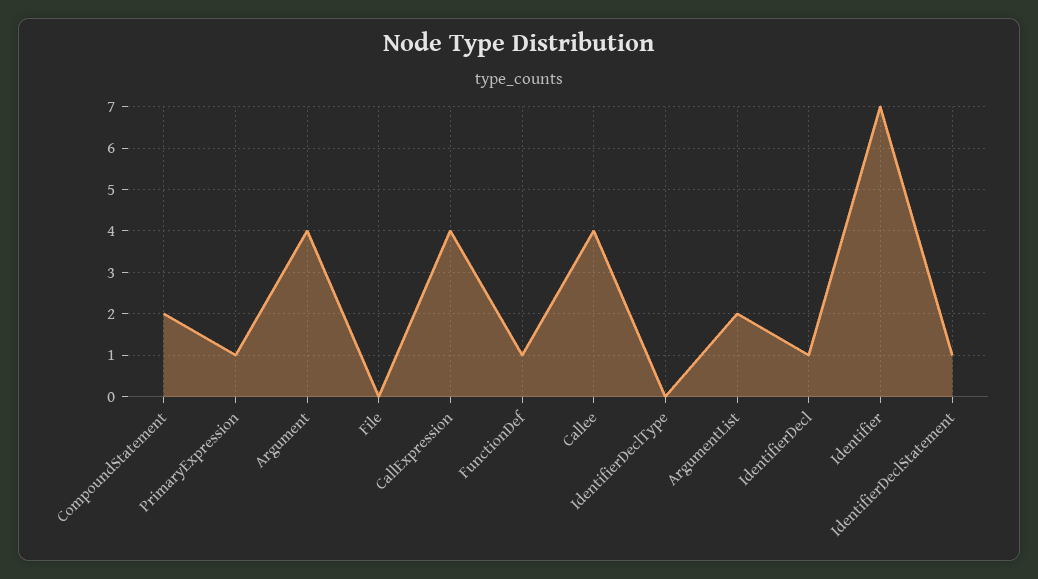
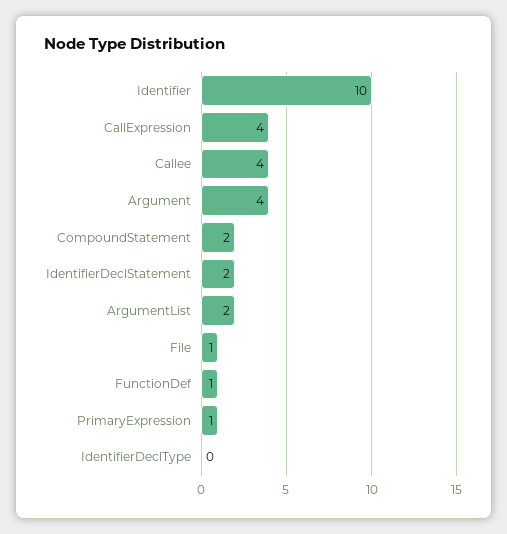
File: 0 -> 1
IdentifierDecl: 1 -> none
Identifier: 7 -> 10
IdentifierDeclStatement: 1 -> 2

